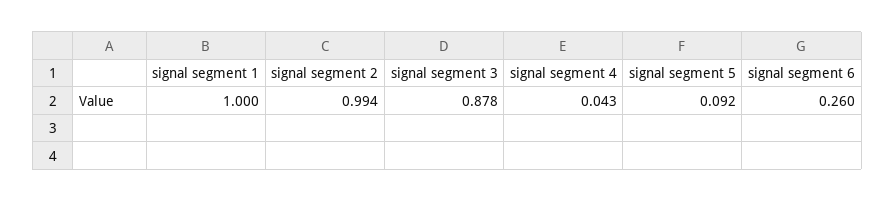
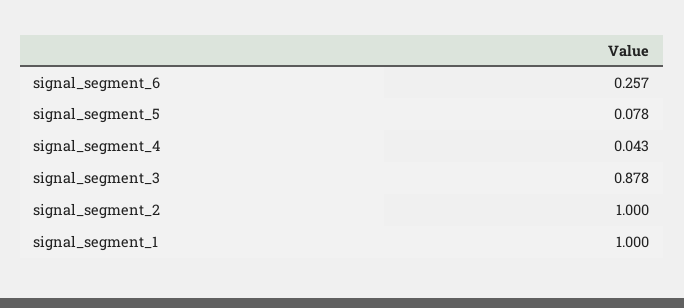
signal segment 2: 0.994 -> 1
signal segment 5: 0.092 -> 0.078
signal segment 6: 0.26 -> 0.257

